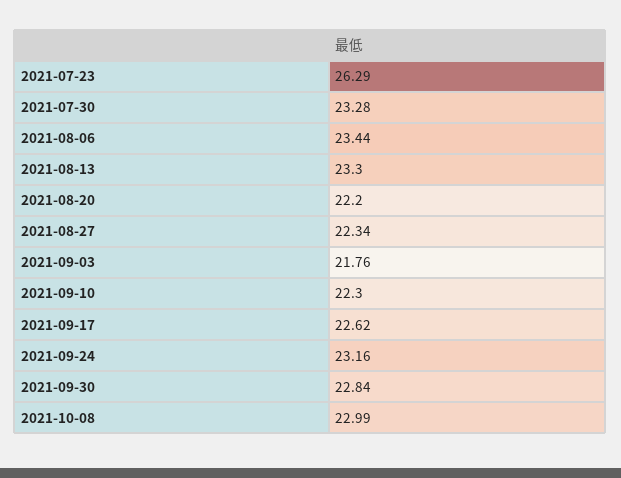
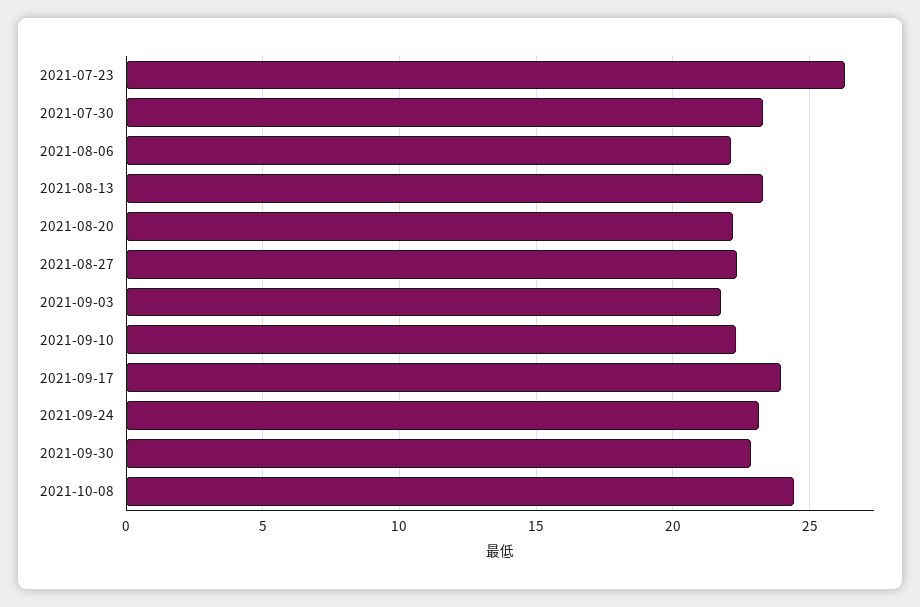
2021-08-06: 23.44 -> 22
2021-09-17: 22.62 -> 24
2021-10-08: 22.99 -> 24.5

